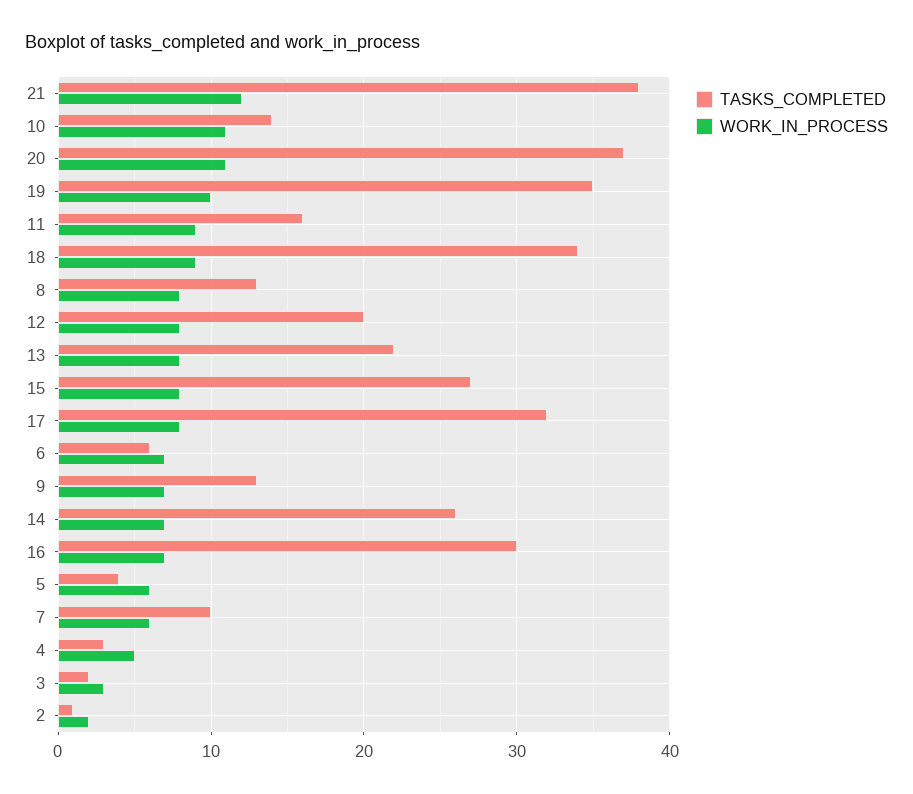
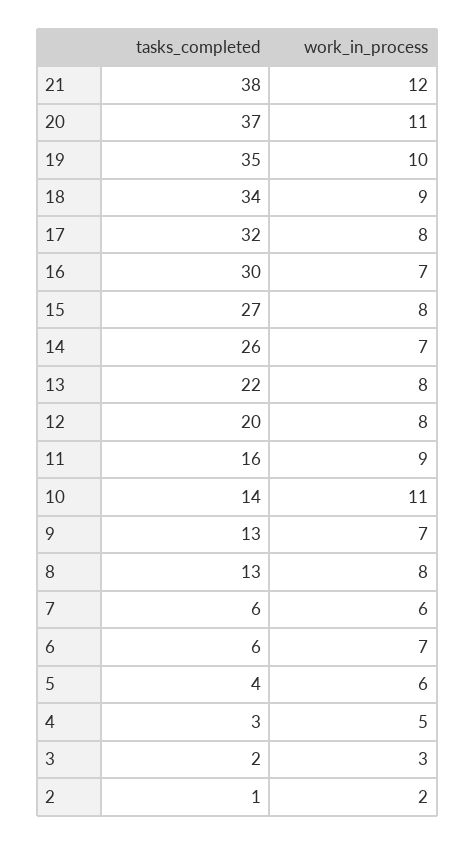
TASKS_COMPLETED, 7: 10 -> 6

